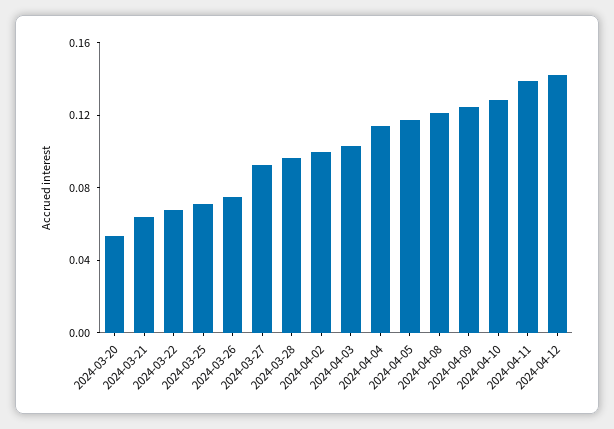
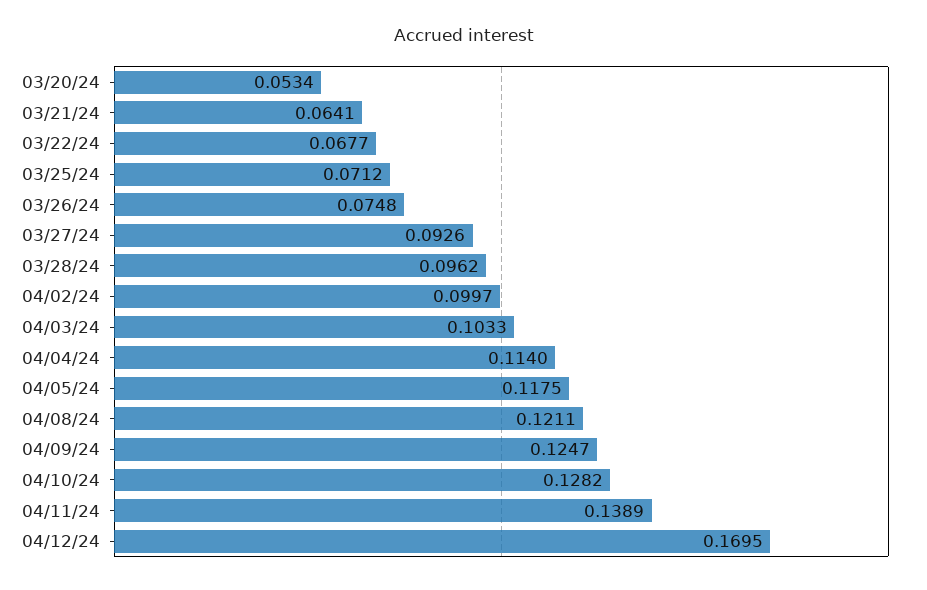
2024-04-12: 0.14 -> 0.1695

